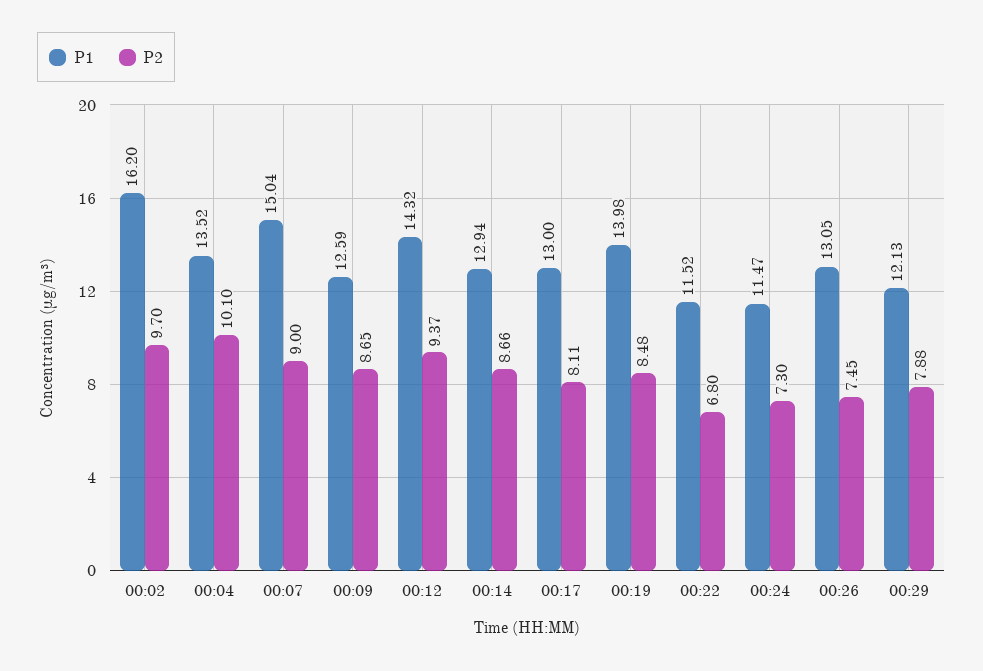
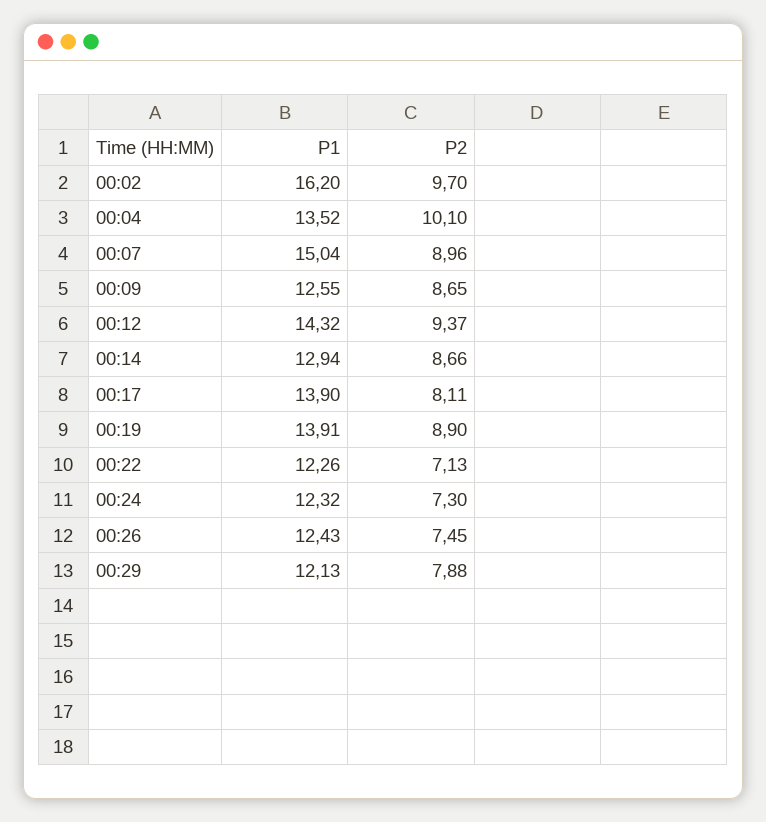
P2, 00:07: 9 -> 8.96
P1, 00:09: 12.59 -> 12.55
P1, 00:17: 13 -> 13.9
P1, 00:19: 13.98 -> 13.91
P2, 00:19: 8.48 -> 8.9
P1, 00:22: 11.52 -> 12.26
P2, 00:22: 6.8 -> 7.13
P1, 00:24: 11.47 -> 12.32
P1, 00:26: 13.05 -> 12.43

